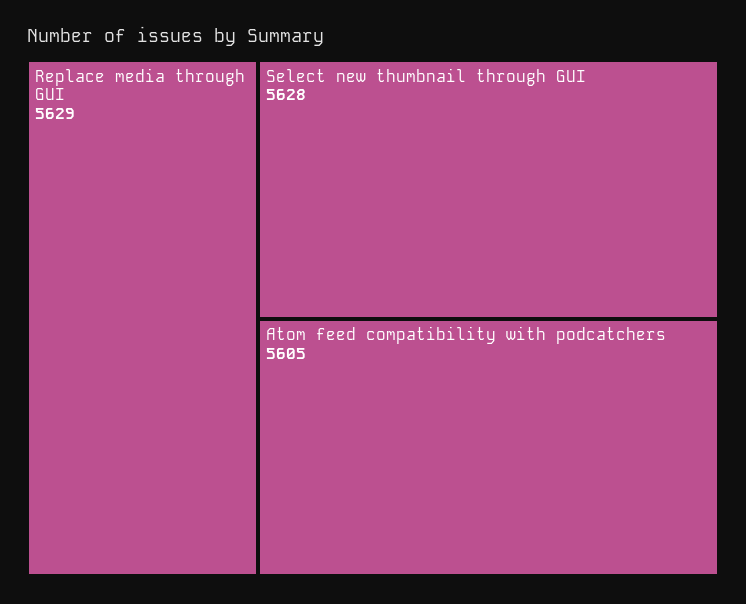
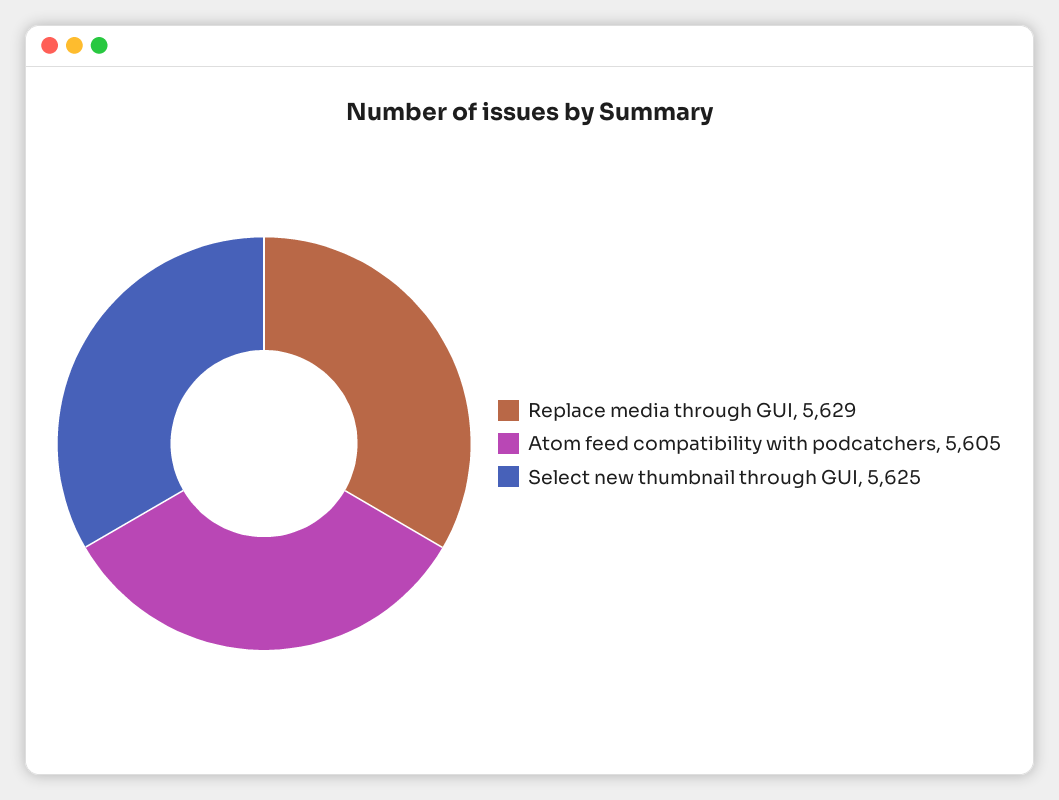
Select new thumbnail through GUI: 5628 -> 5625

